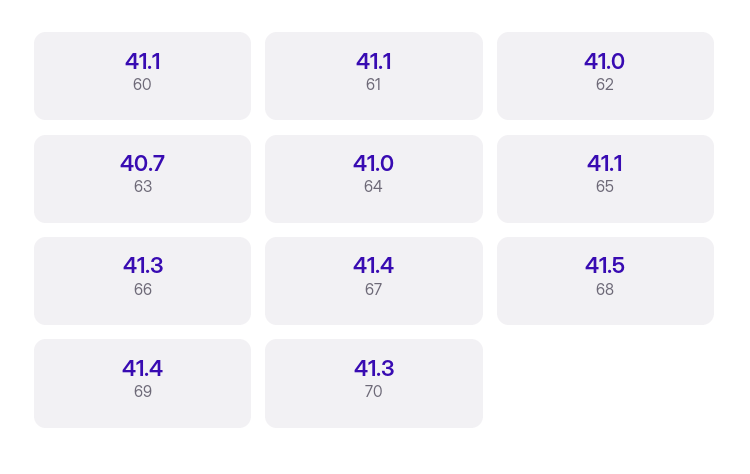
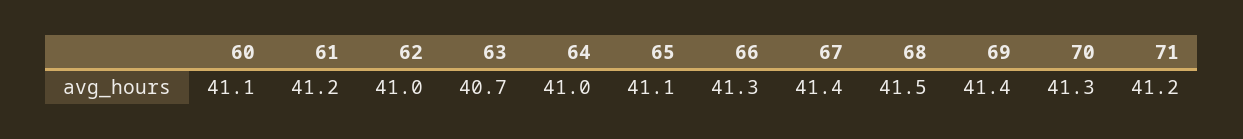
61: 41.1 -> 41.2
71: none -> 41.2

